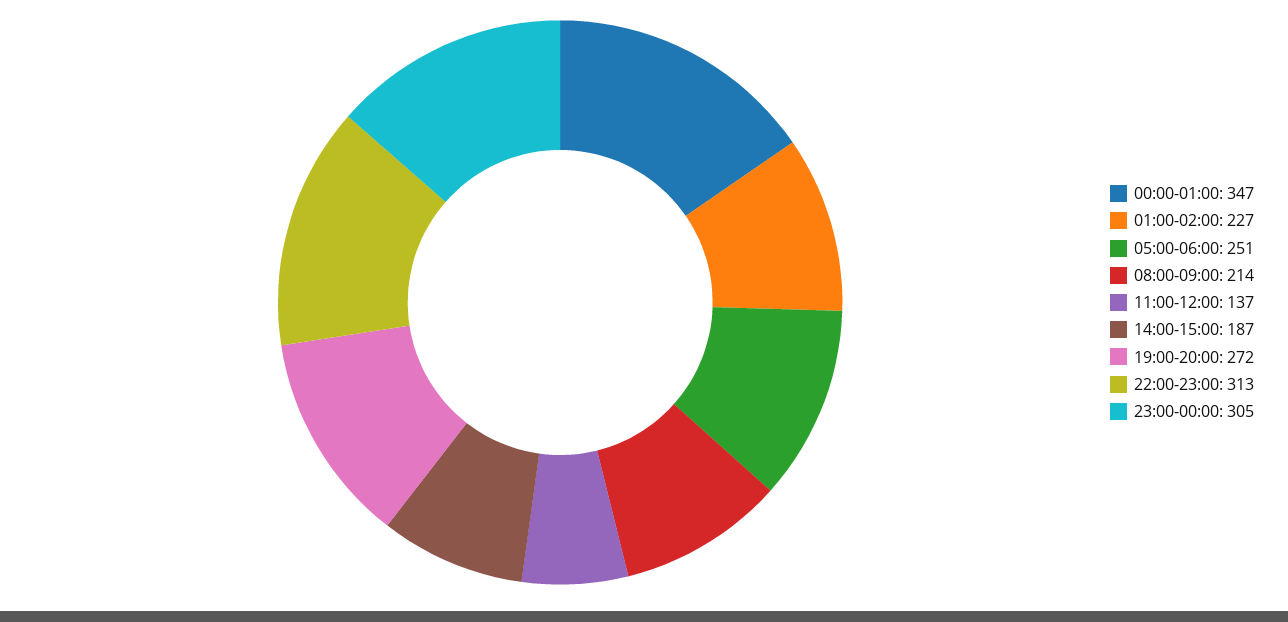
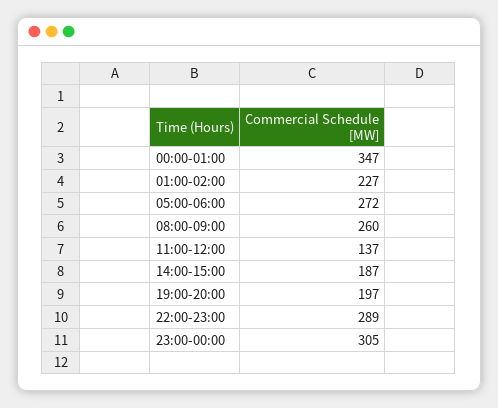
05:00-06:00: 251 -> 272
08:00-09:00: 214 -> 260
19:00-20:00: 272 -> 197
22:00-23:00: 313 -> 289

